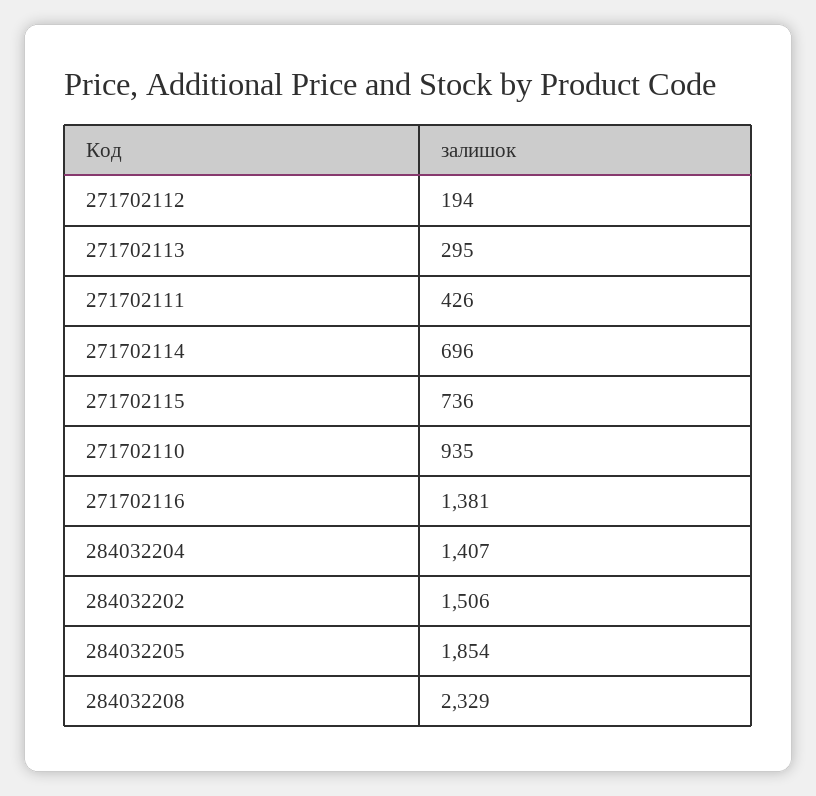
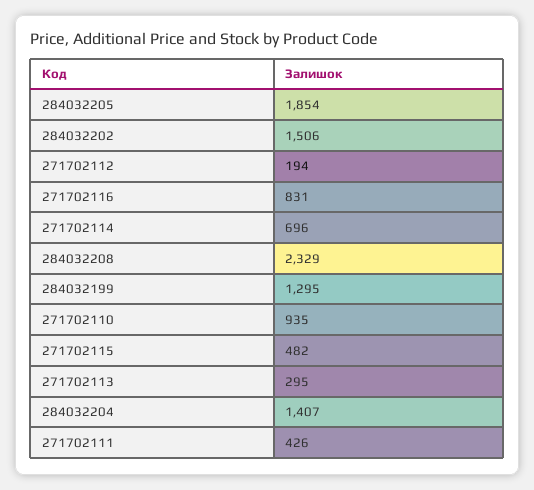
271702115: 736 -> 482
271702116: 1381 -> 831
284032199: none -> 1295

